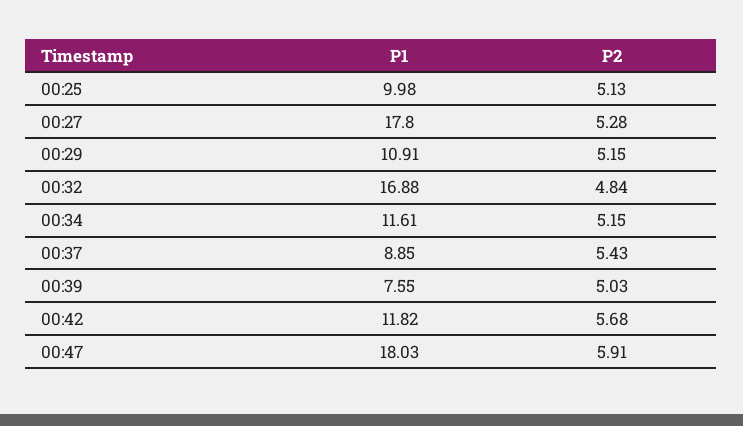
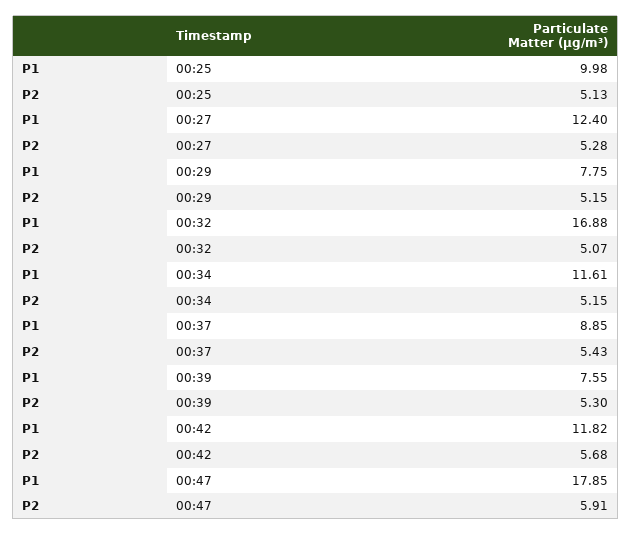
P1, 00:27: 17.8 -> 12.4
P1, 00:29: 10.91 -> 7.75
P2, 00:32: 4.84 -> 5.07
P2, 00:39: 5.03 -> 5.3
P1, 00:47: 18.03 -> 17.85

